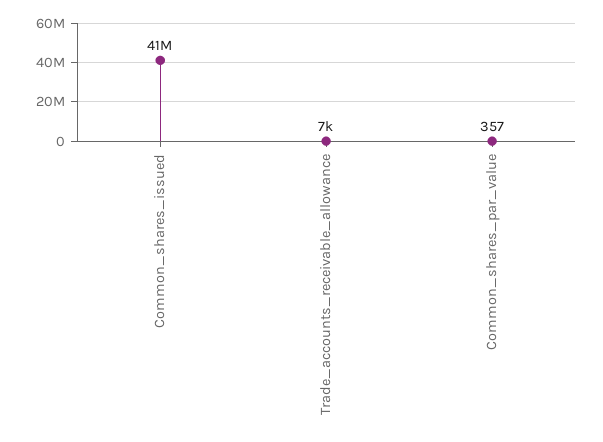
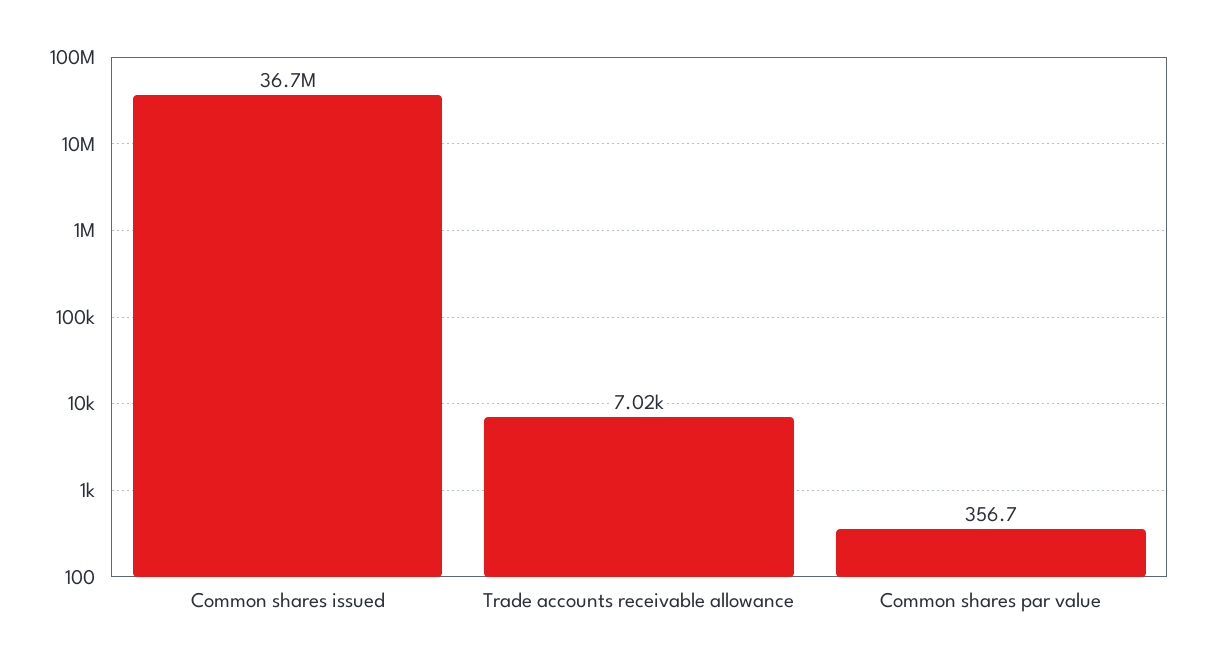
Common_shares_issued: 41000000 -> 36700000

